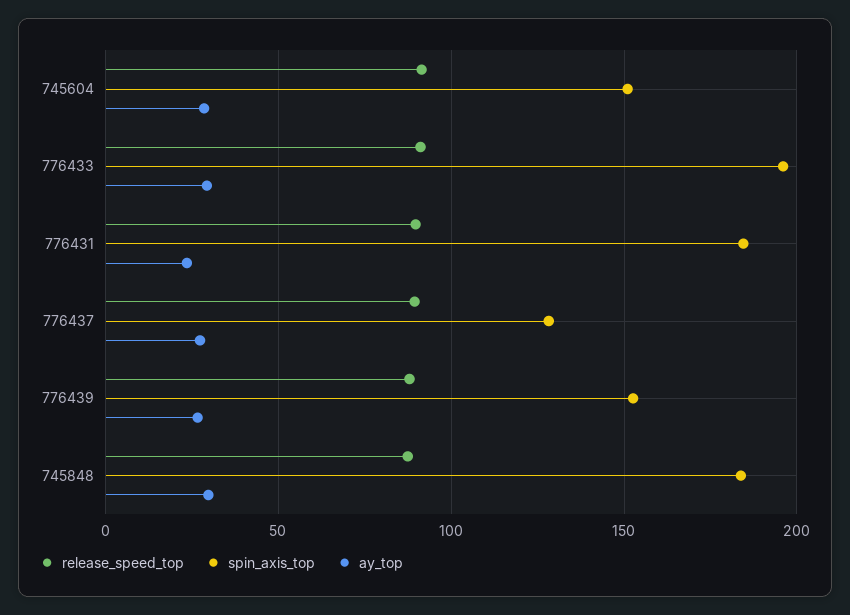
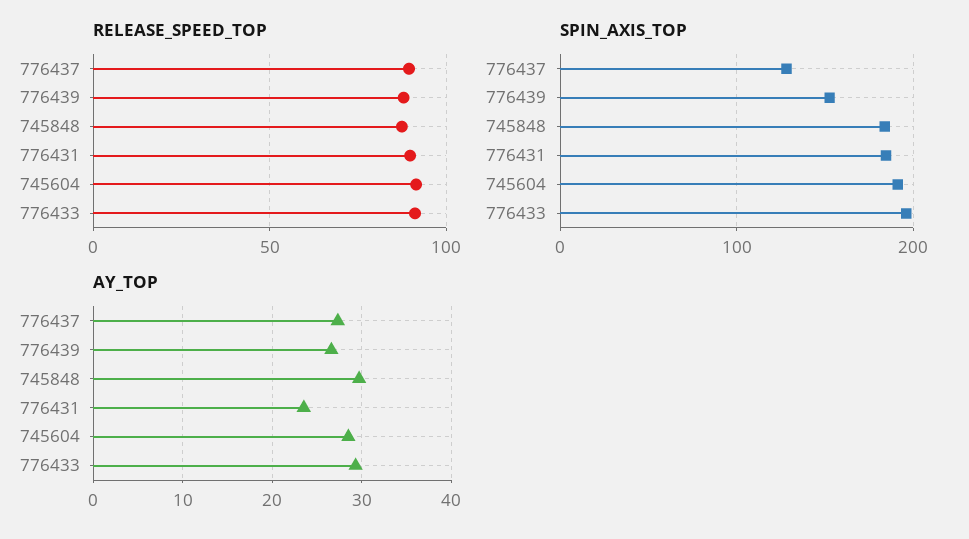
spin_axis_top, 745604: 150 -> 190

